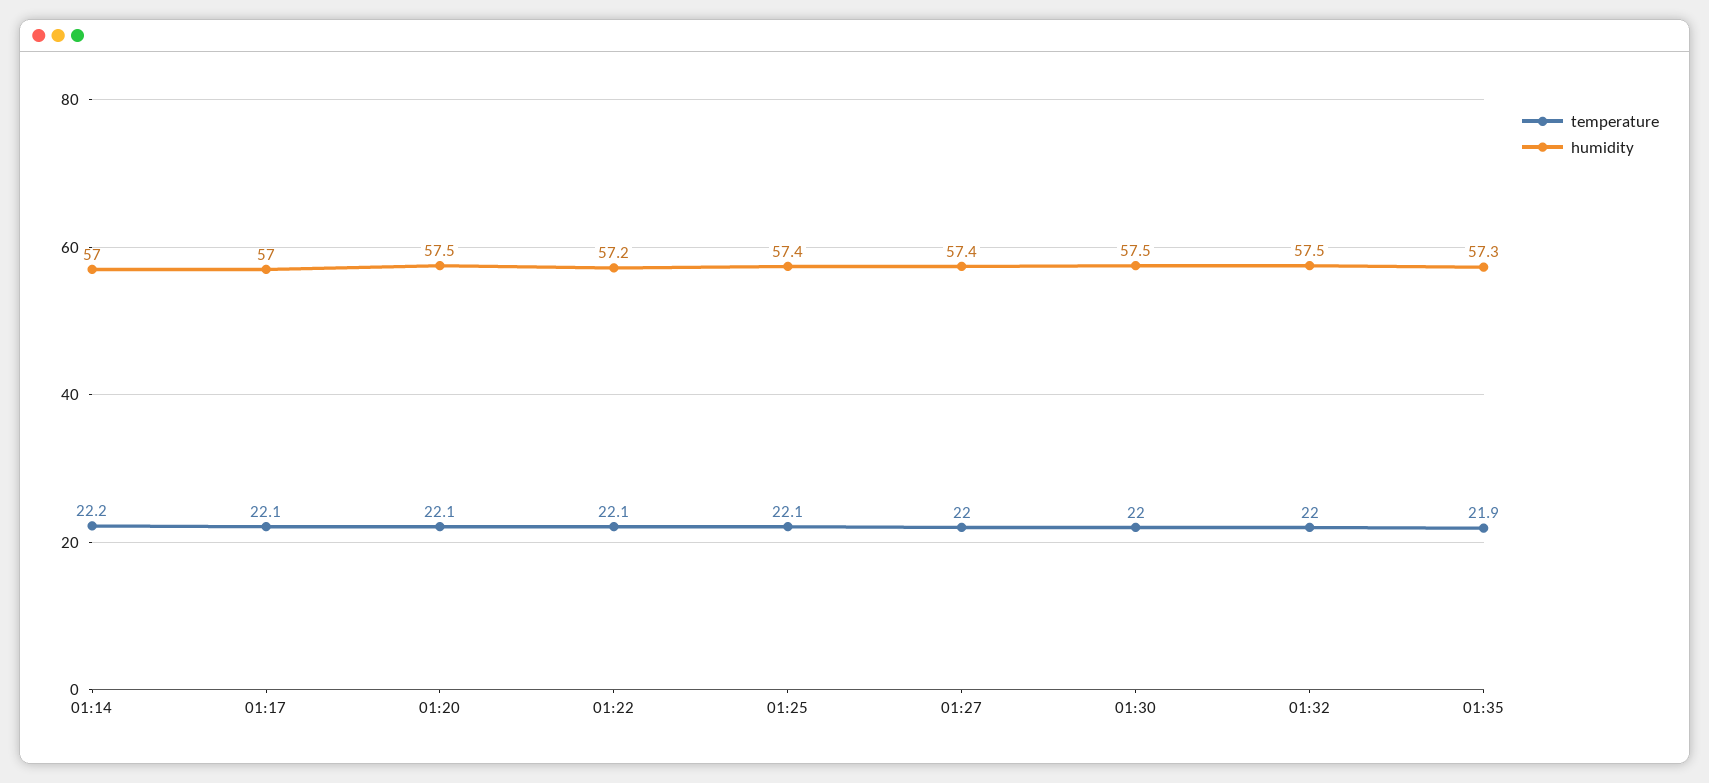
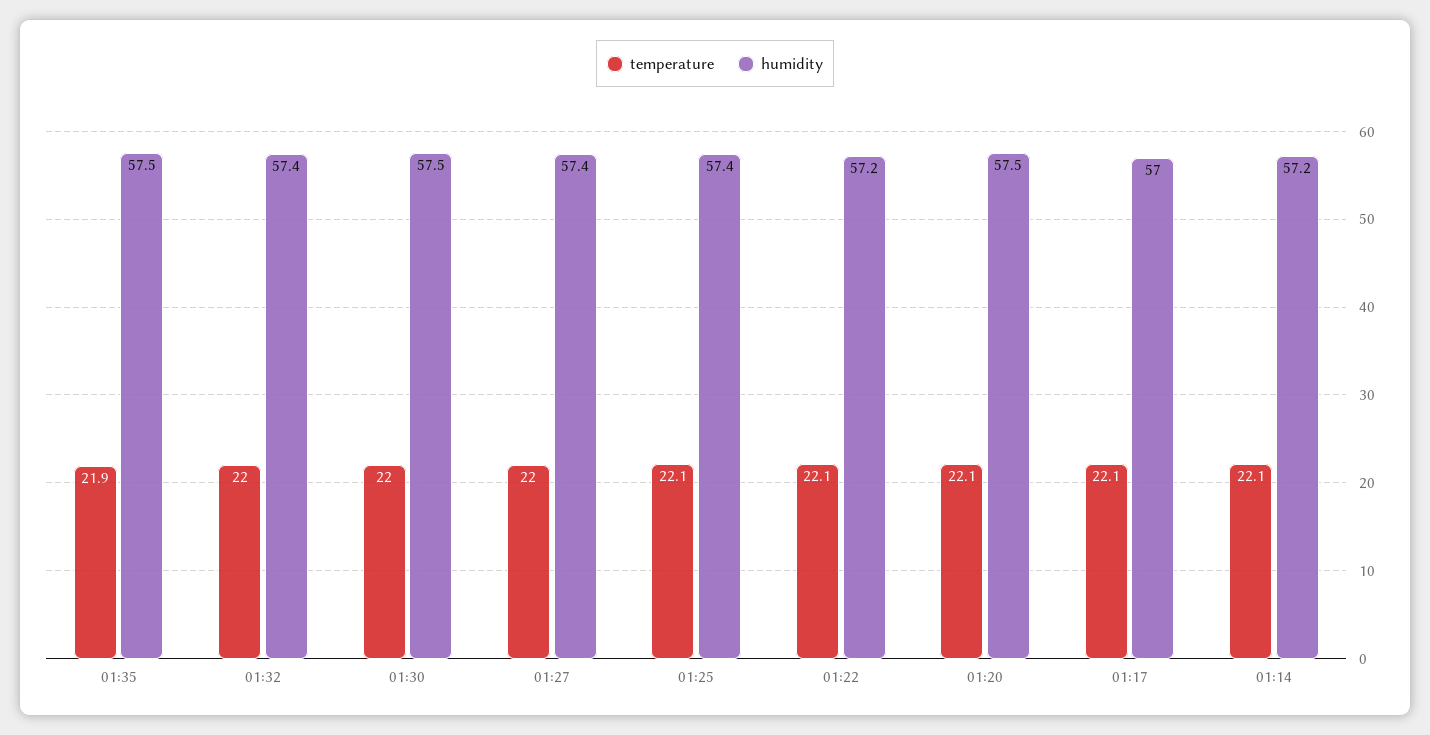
temperature, 01:14: 22.2 -> 22.1
humidity, 01:14: 57 -> 57.2
humidity, 01:32: 57.5 -> 57.4
humidity, 01:35: 57.3 -> 57.5

